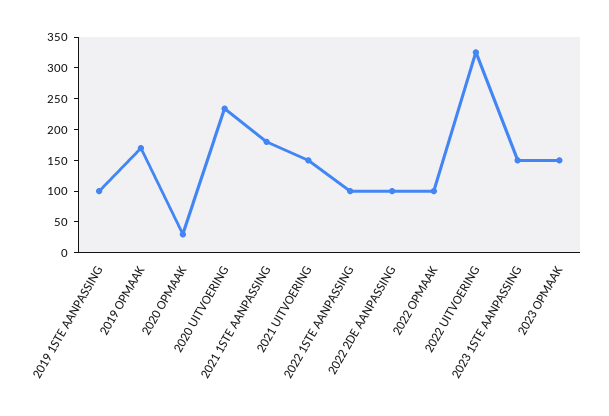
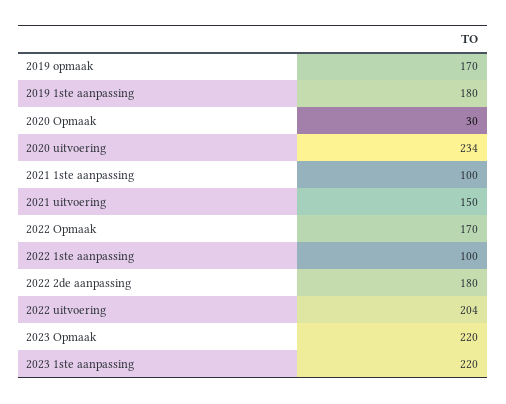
2019 1STE AANPASSING: 100 -> 180
2021 1STE AANPASSING: 175 -> 100
2022 2DE AANPASSING: 100 -> 180
2022 OPMAAK: 100 -> 170
2022 UITVOERING: 325 -> 204
2023 1STE AANPASSING: 150 -> 220
2023 OPMAAK: 150 -> 220

